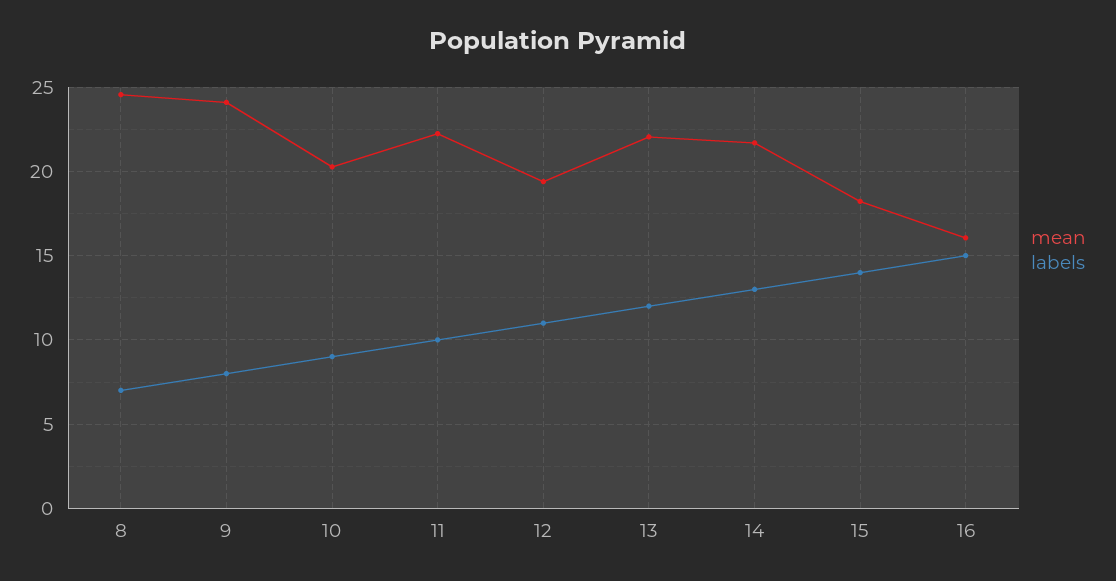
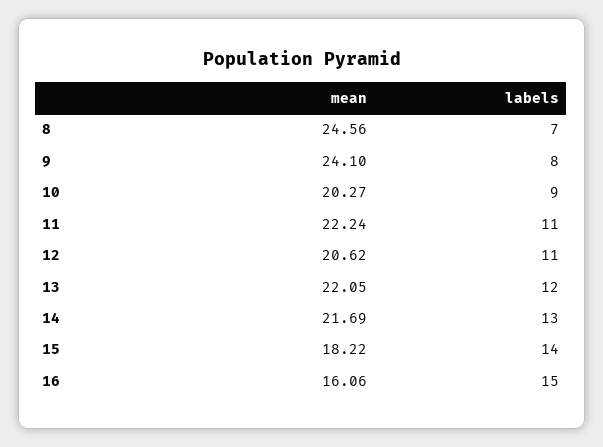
labels, 11: 10 -> 11
mean, 12: 19.5 -> 20.62

